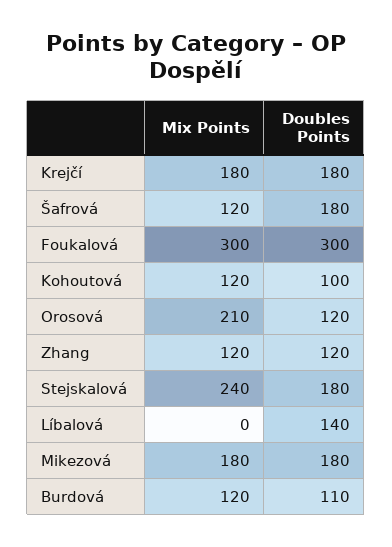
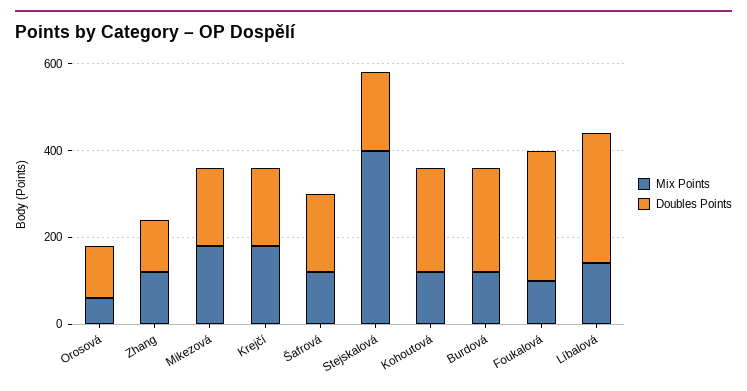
Mix Points, Foukalová: 300 -> 100
Doubles Points, Kohoutová: 100 -> 250
Mix Points, Orosová: 210 -> 50
Mix Points, Stejskalová: 240 -> 400
Mix Points, Líbalová: 0 -> 150
Doubles Points, Líbalová: 140 -> 300
Doubles Points, Burdová: 110 -> 250

